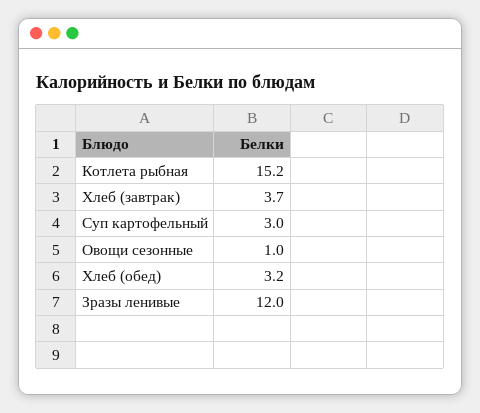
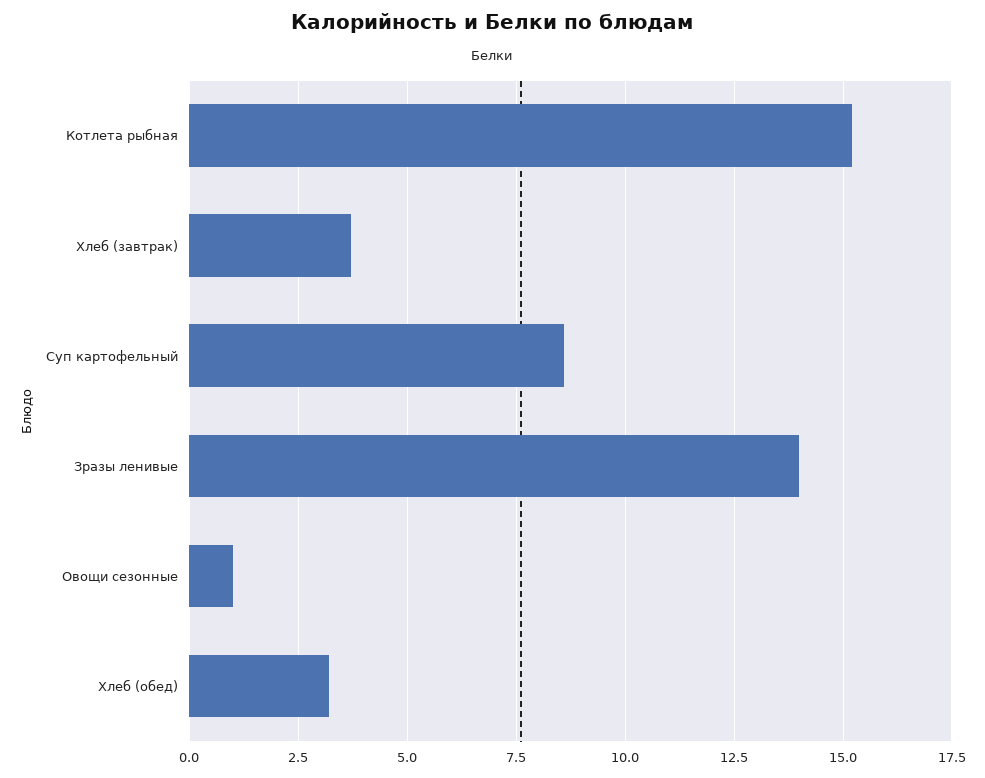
Суп картофельный: 3 -> 8.5
Зразы ленивые: 12 -> 14

